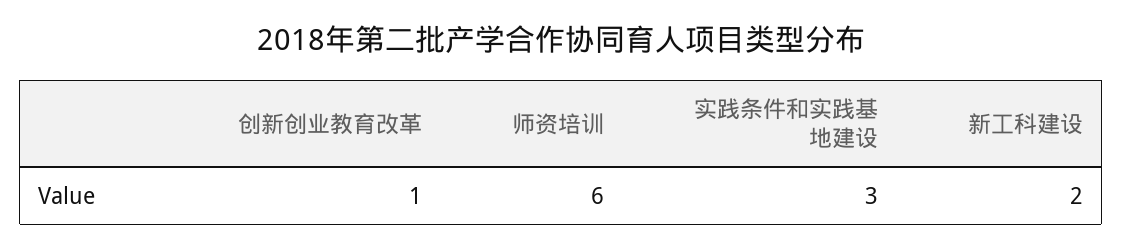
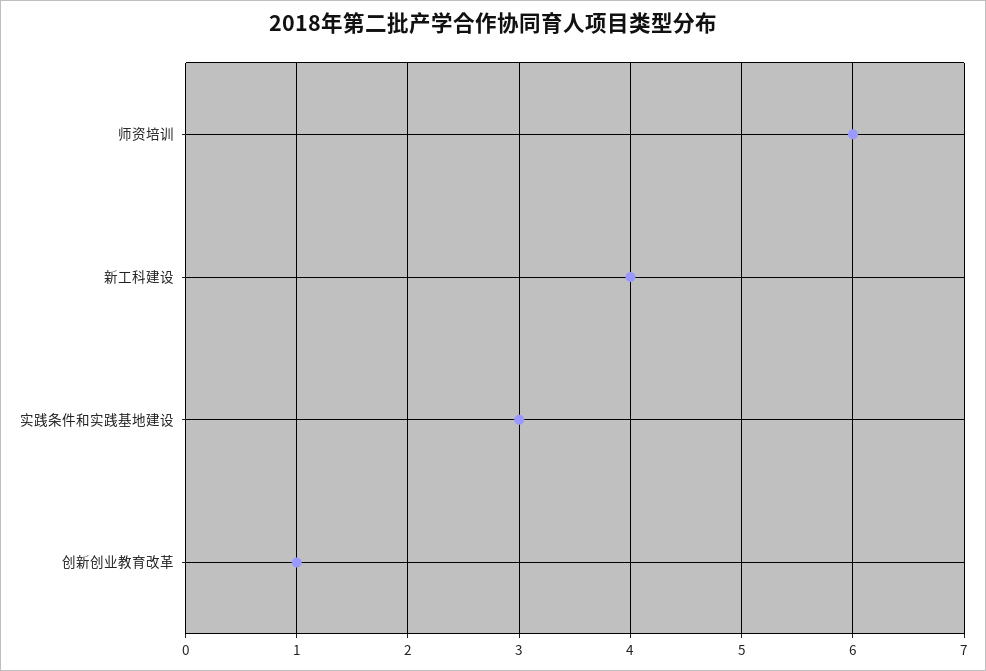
新工科建设: 2 -> 4

